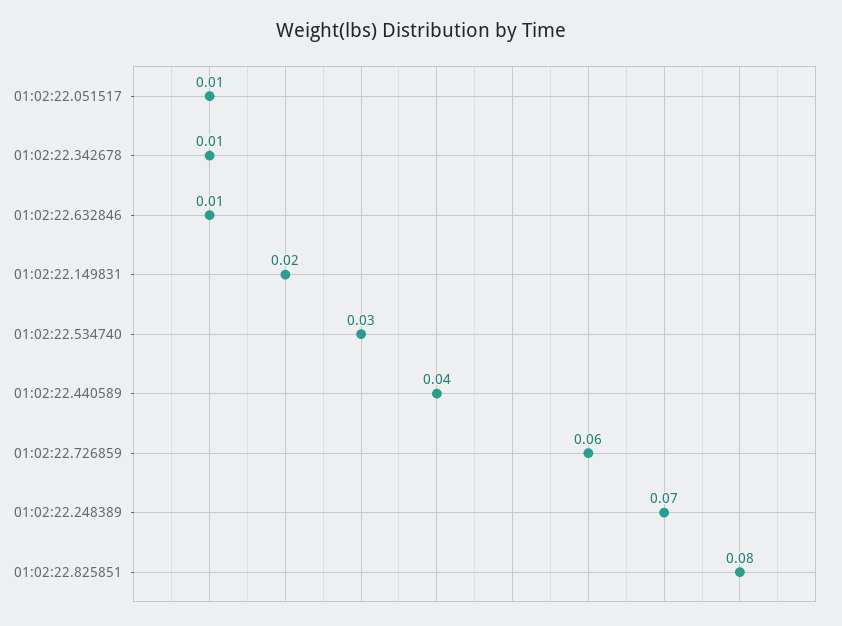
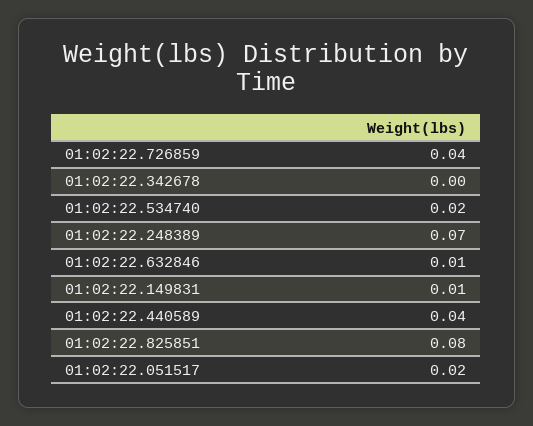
01:02:22.051517: 0.01 -> 0.02
01:02:22.342678: 0.01 -> 0
01:02:22.149831: 0.02 -> 0.01
01:02:22.534740: 0.03 -> 0.02
01:02:22.726859: 0.06 -> 0.04

